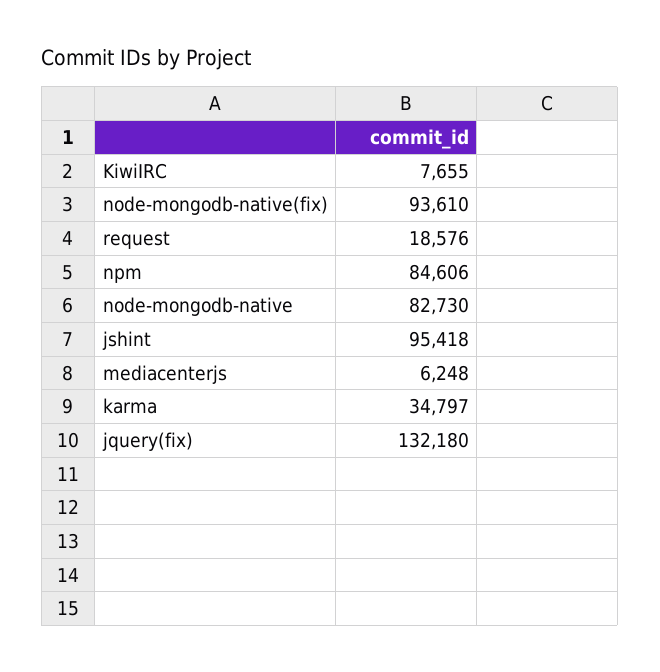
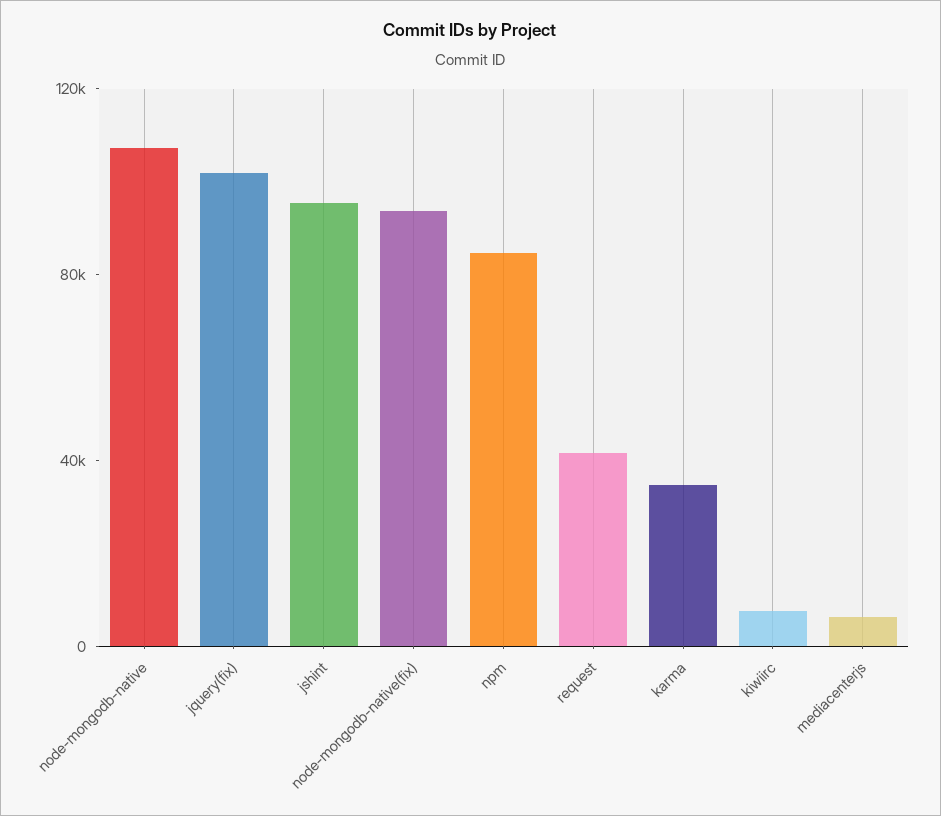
request: 18576 -> 40000
node-mongodb-native: 82730 -> 110000
jquery(fix): 132180 -> 100000

